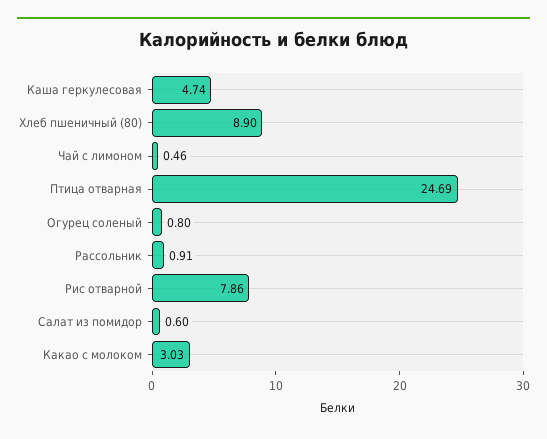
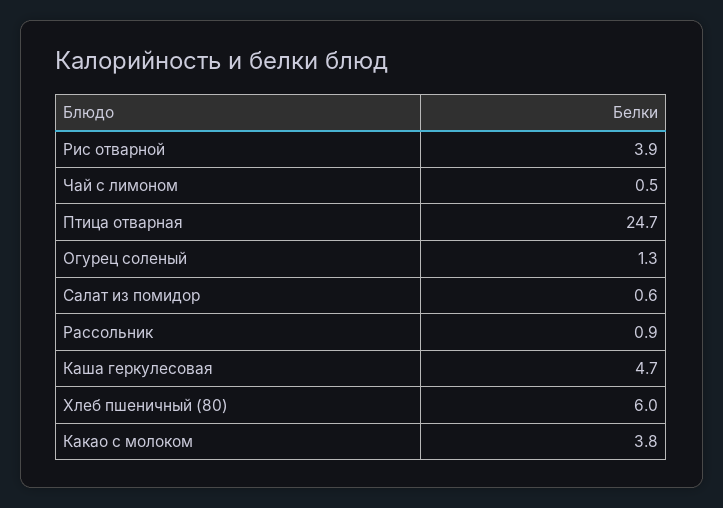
Хлеб пшеничный (80): 8.9 -> 6
Огурец соленый: 0.8 -> 1.3
Рис отварной: 7.86 -> 3.9
Какао с молоком: 3.03 -> 3.8

